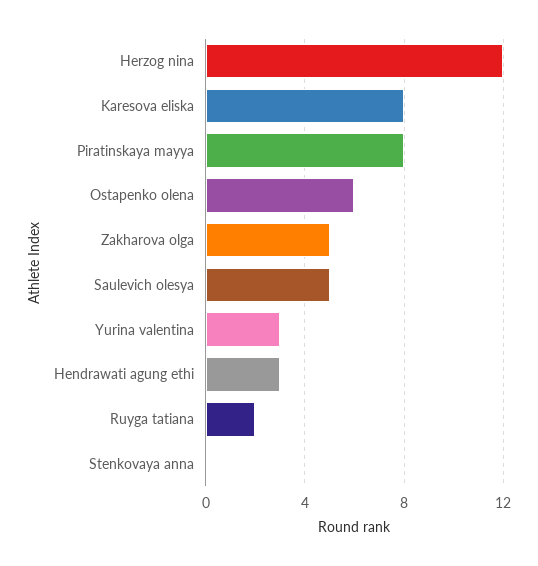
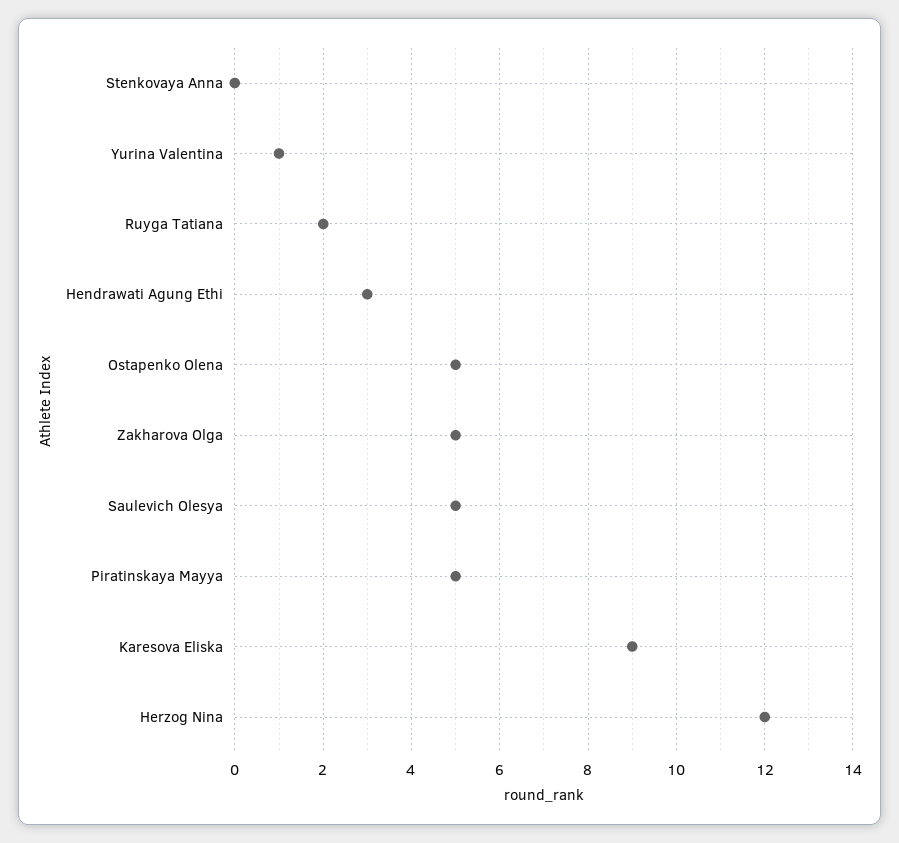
Karesova eliska: 8 -> 9
Piratinskaya mayya: 8 -> 5
Ostapenko olena: 6 -> 5
Yurina valentina: 3 -> 1

